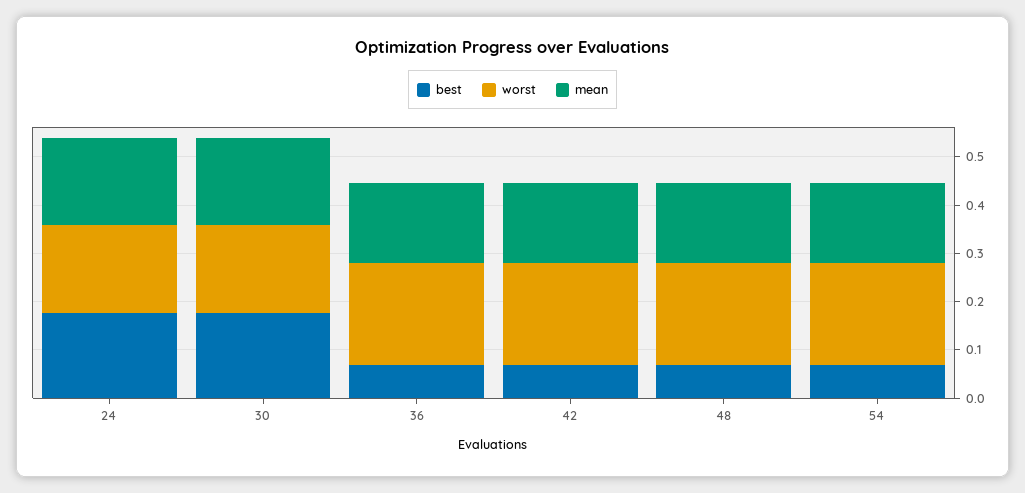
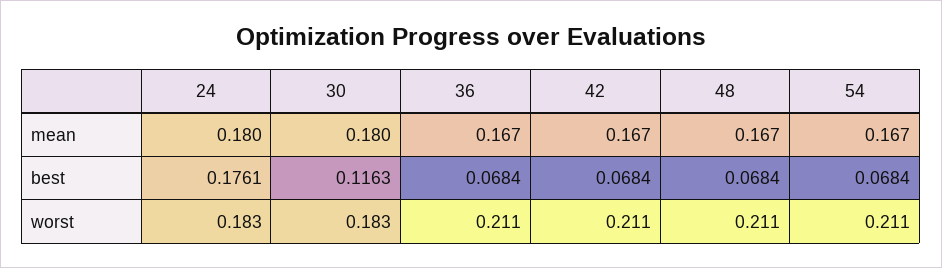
best, 30: 0.18 -> 0.1163

